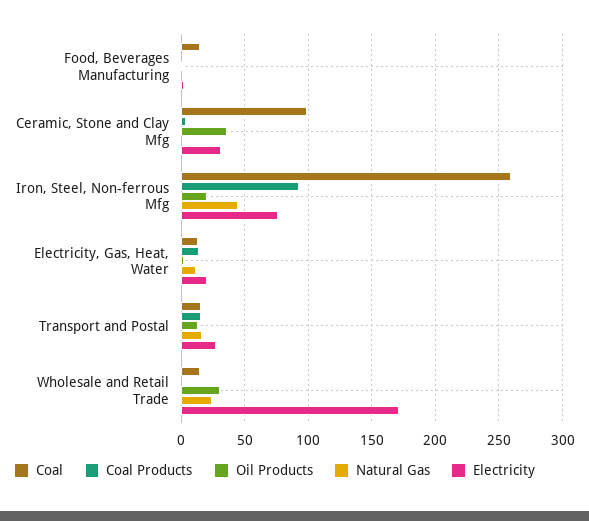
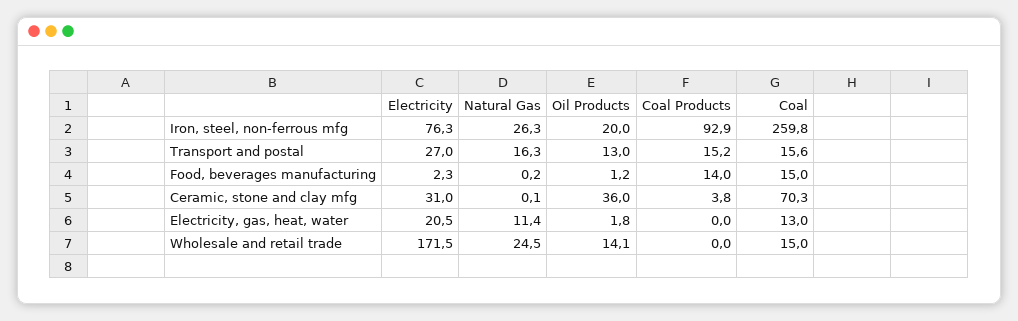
Coal Products, Food, Beverages Manufacturing: 0 -> 14
Coal, Ceramic, Stone and Clay Mfg: 100 -> 70.3
Natural Gas, Iron, Steel, Non-ferrous Mfg: 45 -> 26.3
Coal Products, Electricity, Gas, Heat, Water: 15 -> 0
Oil Products, Wholesale and Retail Trade: 30 -> 14.1

